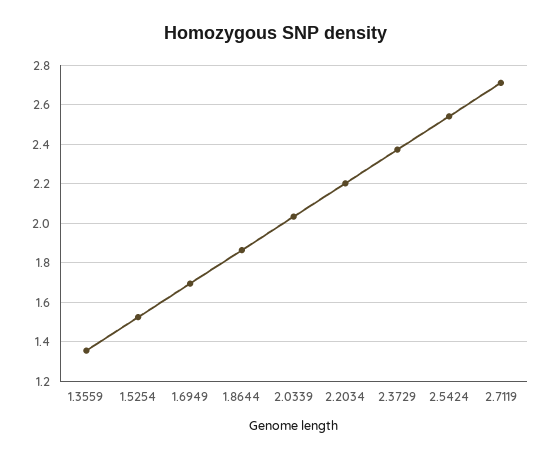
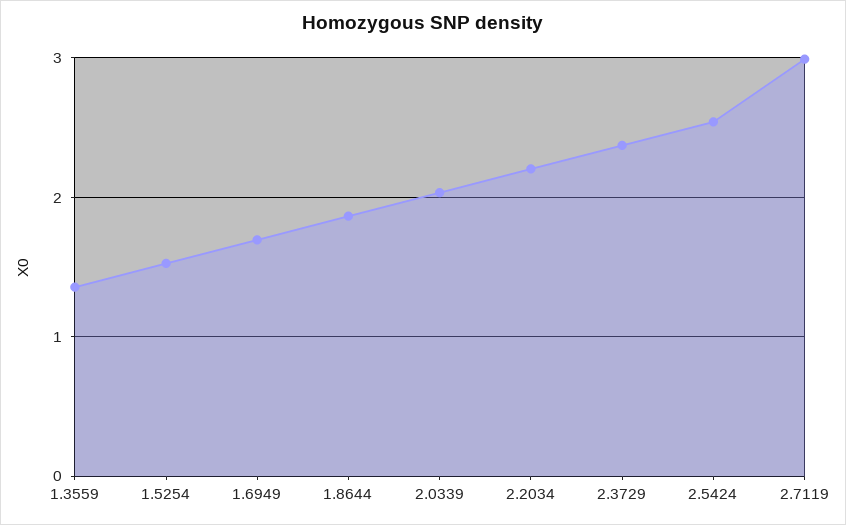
2.7119: 2.7 -> 3

